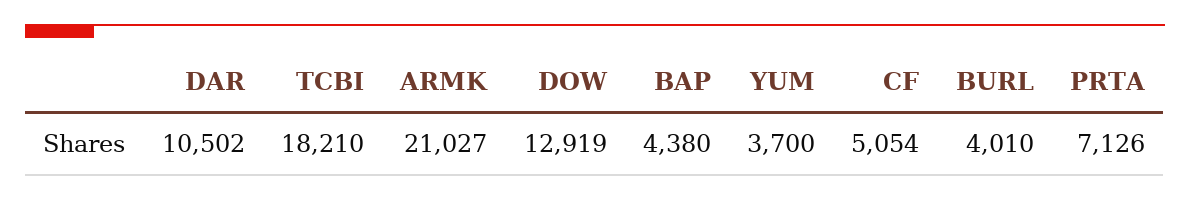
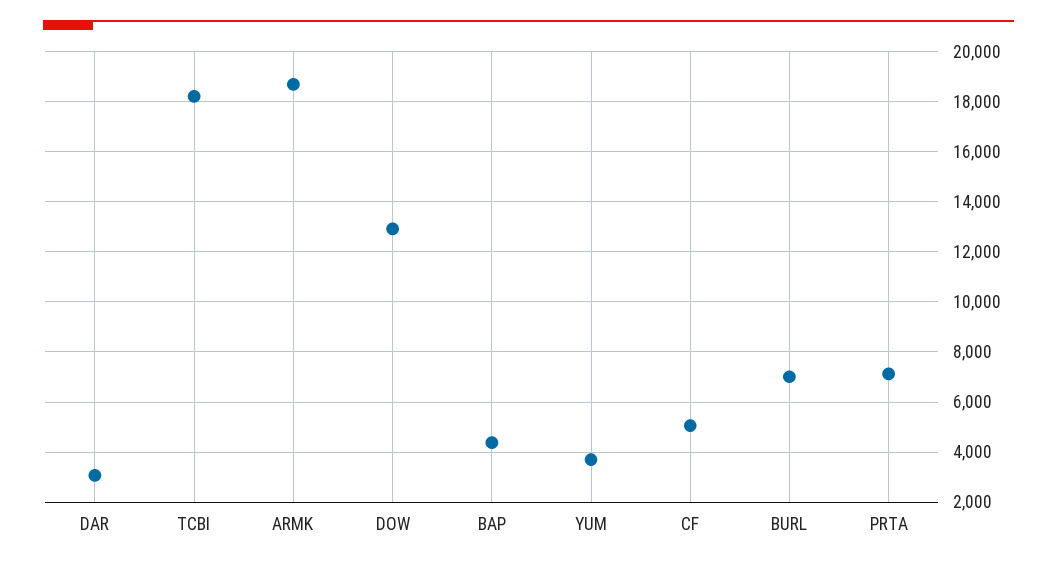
DAR: 10502 -> 3000
ARMK: 21027 -> 18750
BURL: 4010 -> 7000

